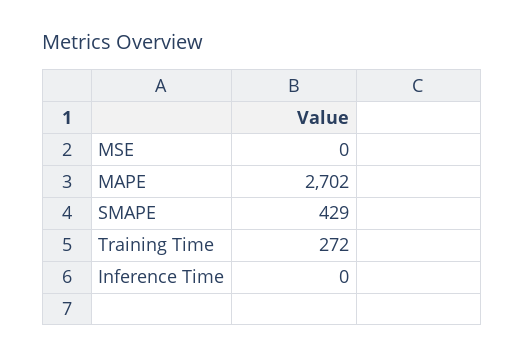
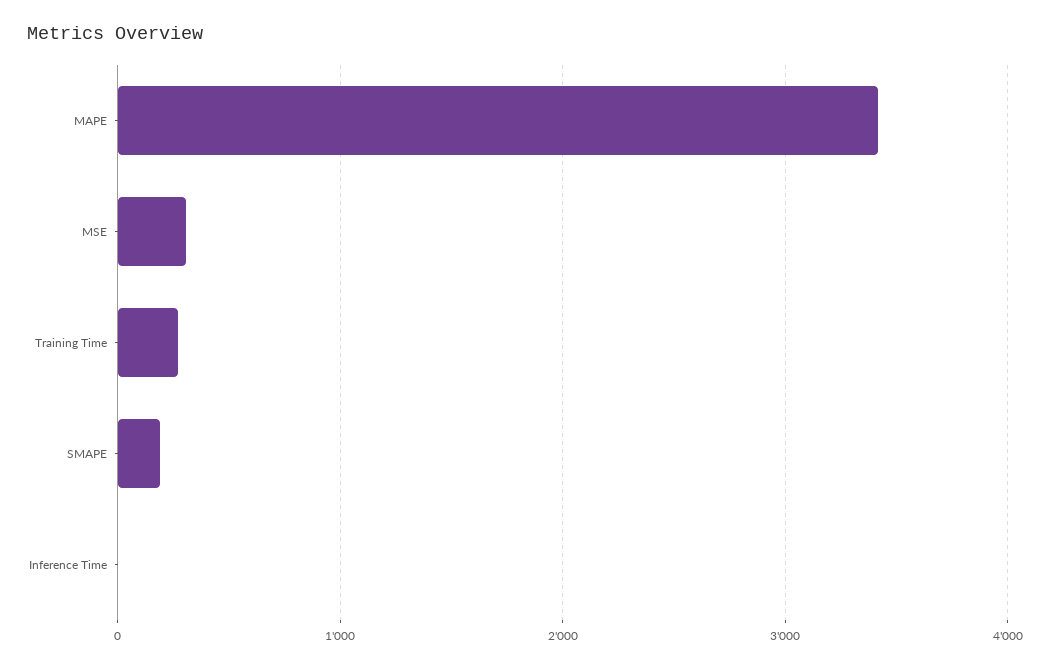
MSE: 0 -> 300
MAPE: 2702 -> 3400
SMAPE: 429 -> 200

